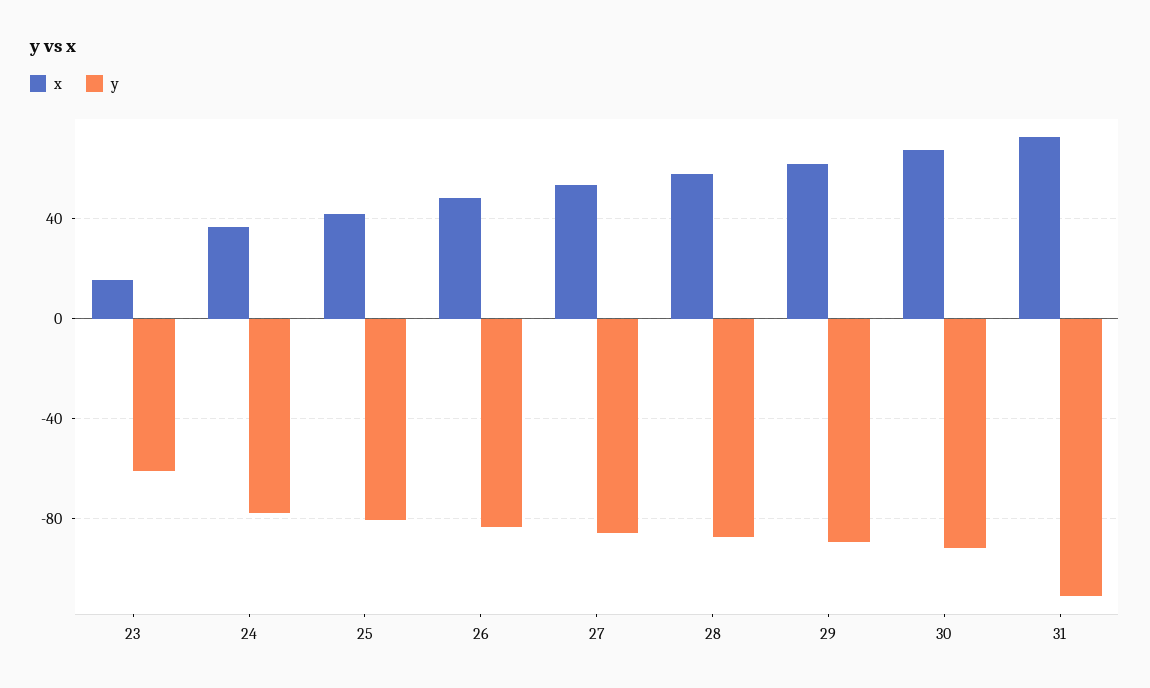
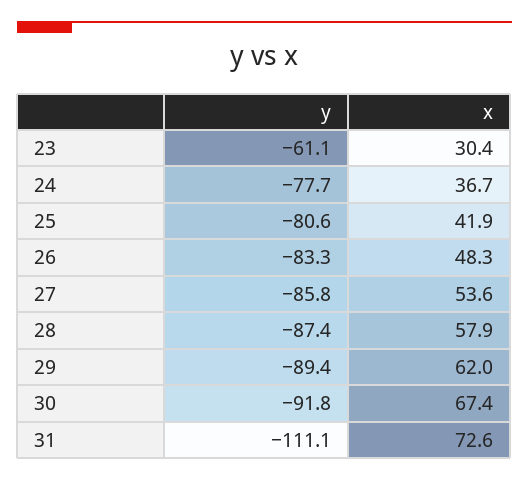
x, 23: 15 -> 30.4

